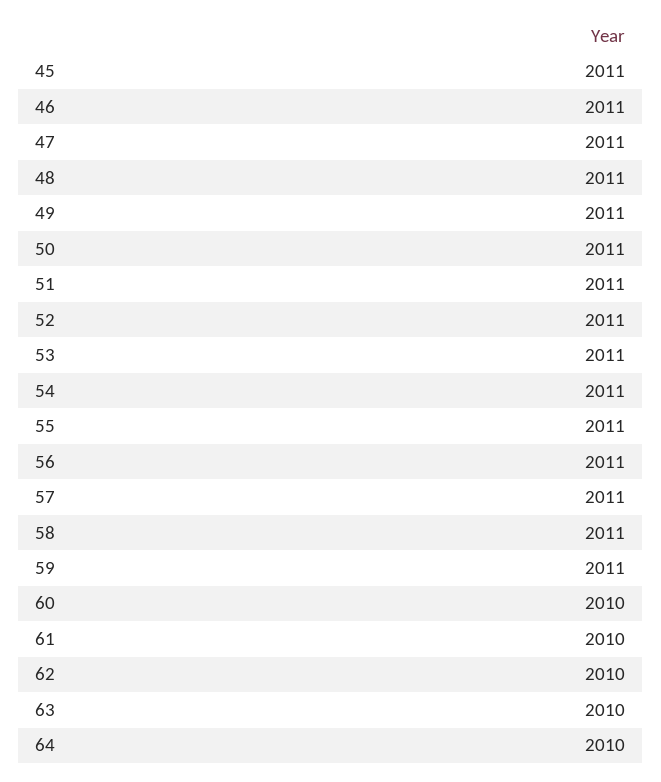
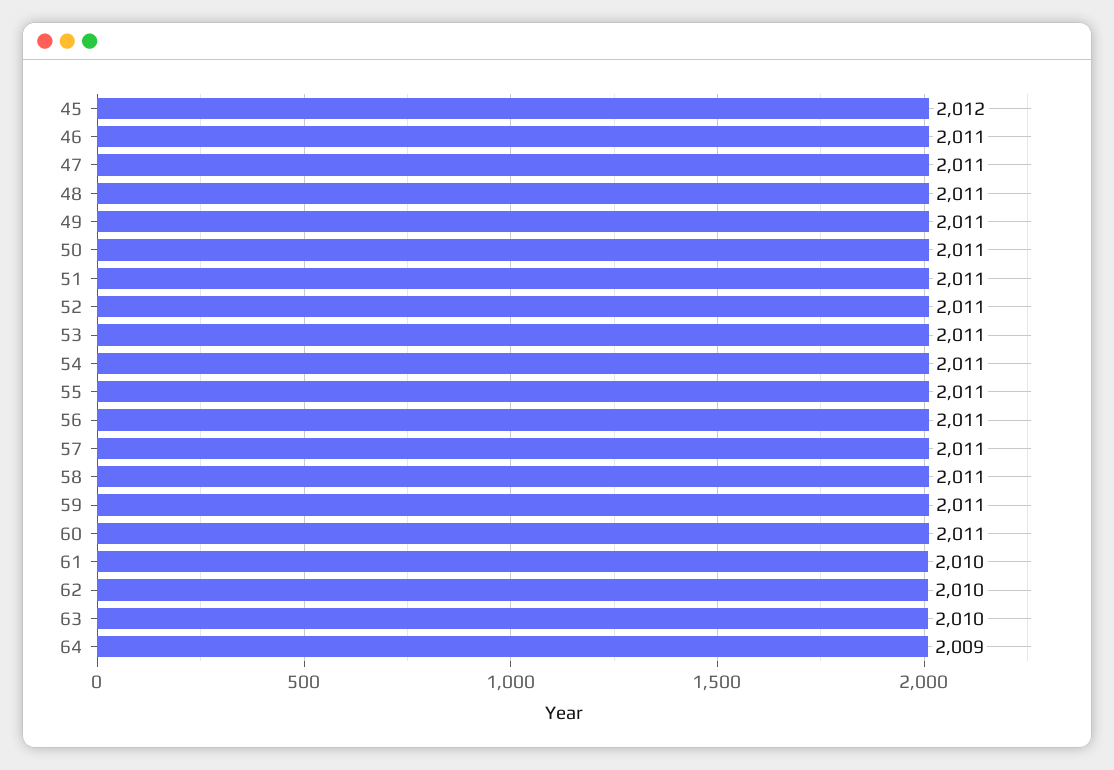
45: 2011 -> 2012
60: 2010 -> 2011
64: 2010 -> 2009

